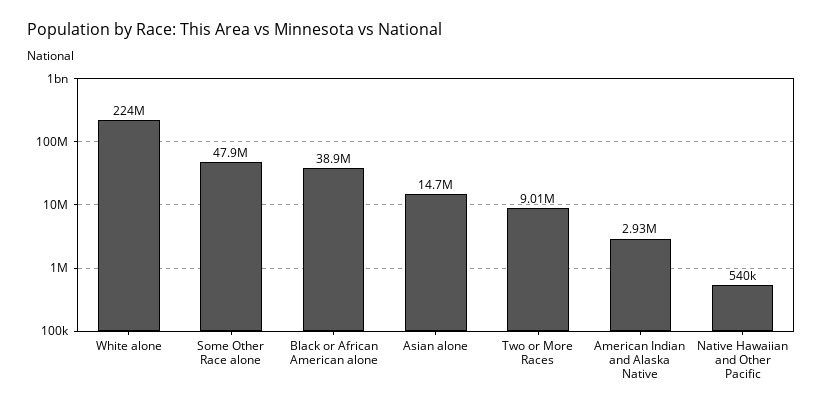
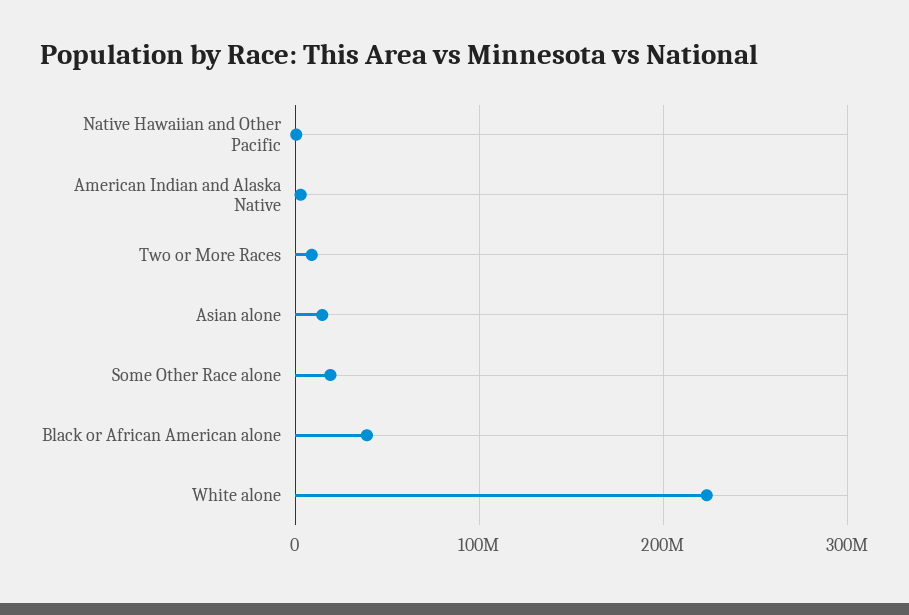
Some Other Race alone: 47900000 -> 20000000

